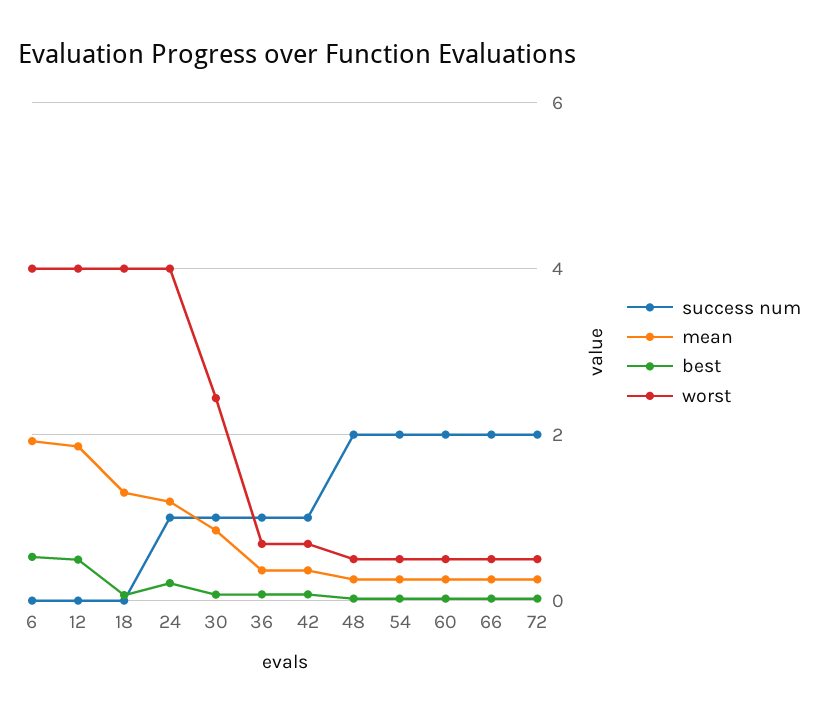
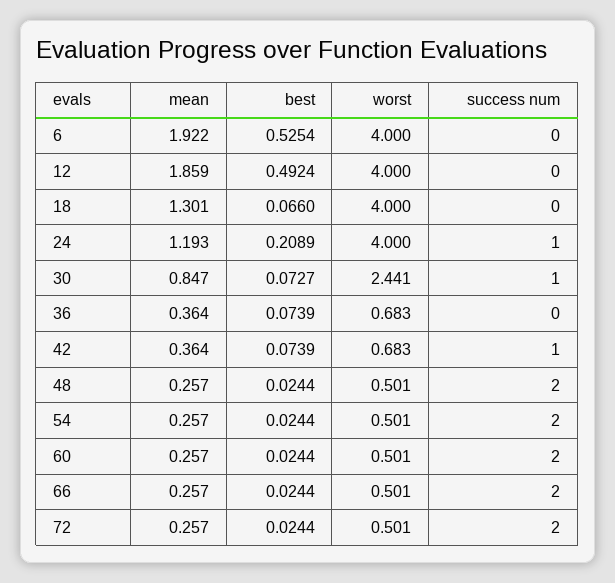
success num, 36: 1 -> 0

